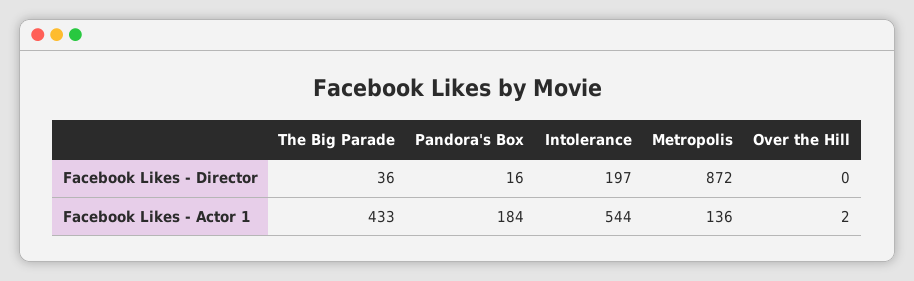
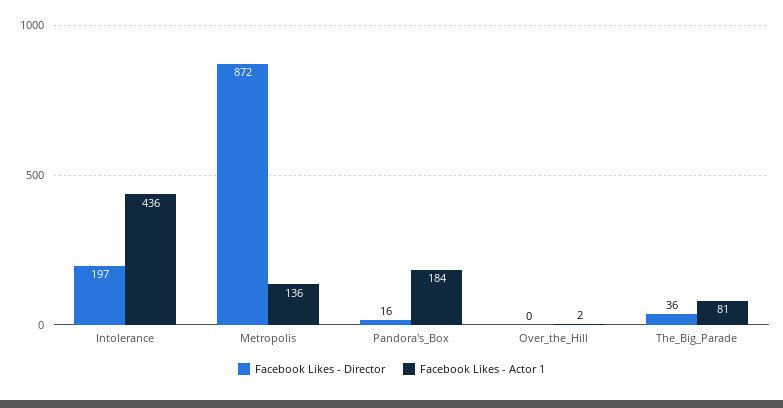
Facebook Likes - Actor 1, The Big Parade: 433 -> 81
Facebook Likes - Actor 1, Intolerance: 544 -> 436

